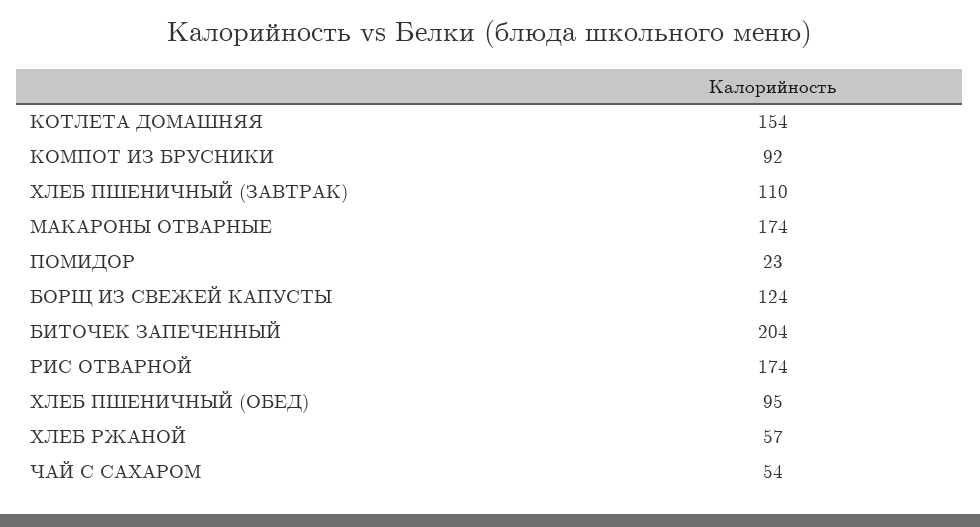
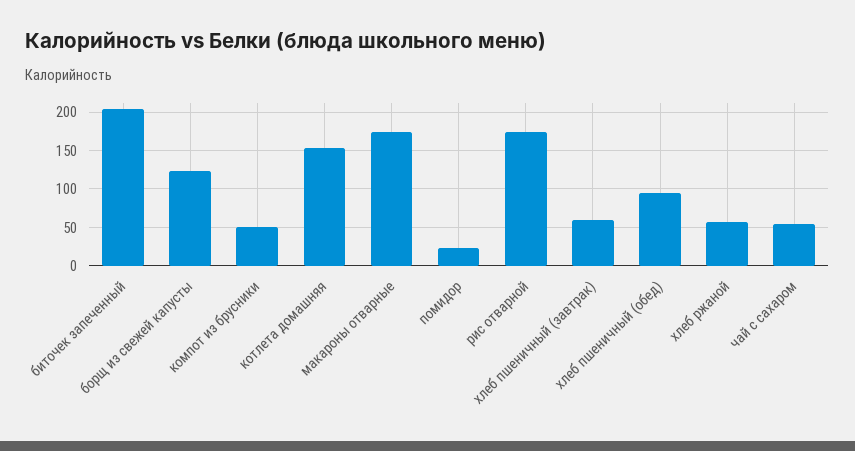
КОМПОТ ИЗ БРУСНИКИ: 92 -> 50
ХЛЕБ ПШЕНИЧНЫЙ (ЗАВТРАК): 110 -> 60

